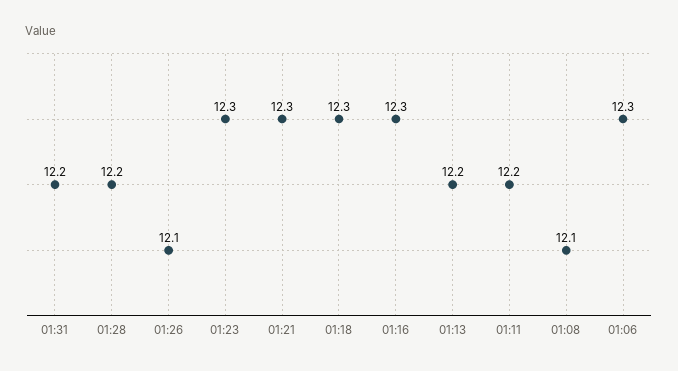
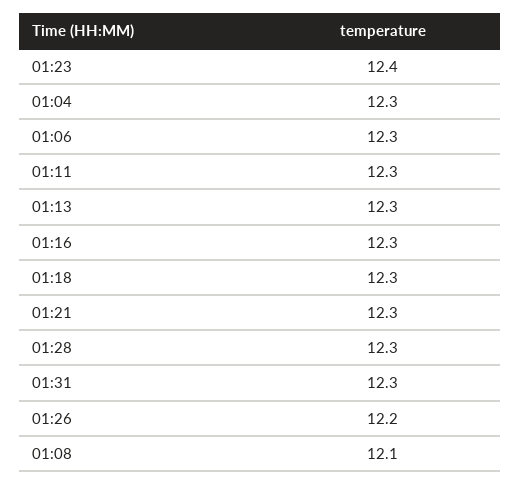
01:31: 12.2 -> 12.3
01:28: 12.2 -> 12.3
01:26: 12.1 -> 12.2
01:23: 12.3 -> 12.4
01:13: 12.2 -> 12.3
01:11: 12.2 -> 12.3
01:04: none -> 12.3

